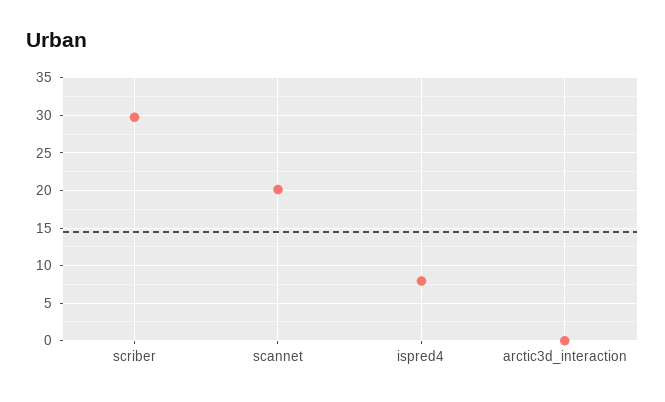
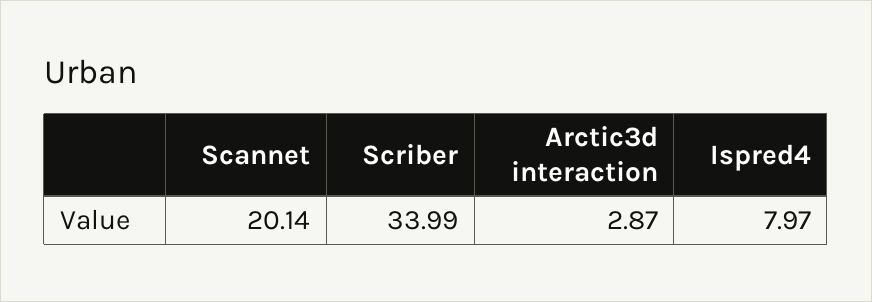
scriber: 30 -> 33.99
arctic3d_interaction: 0 -> 2.87

